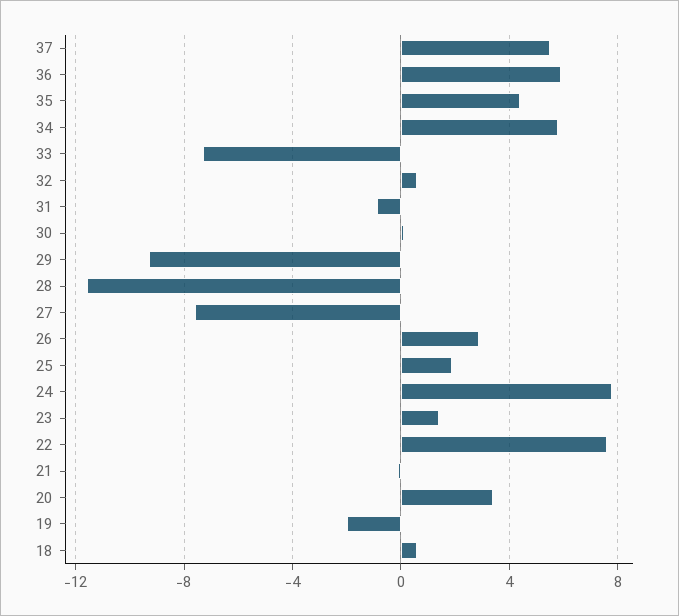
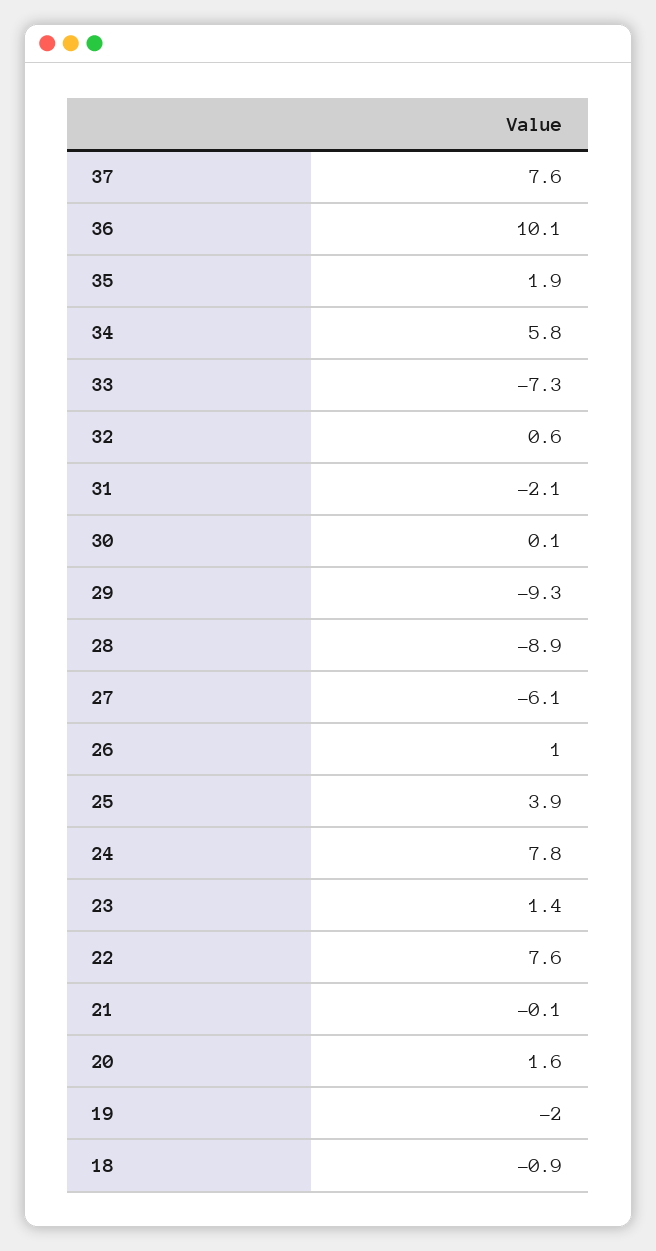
37: 5.5 -> 7.6
36: 6 -> 10.1
35: 4.5 -> 1.9
31: -1 -> -2.1
28: -11.5 -> -8.9
27: -7.5 -> -6.1
26: 3 -> 1
25: 2 -> 3.9
20: 3.5 -> 1.6
18: 0.5 -> -0.9

